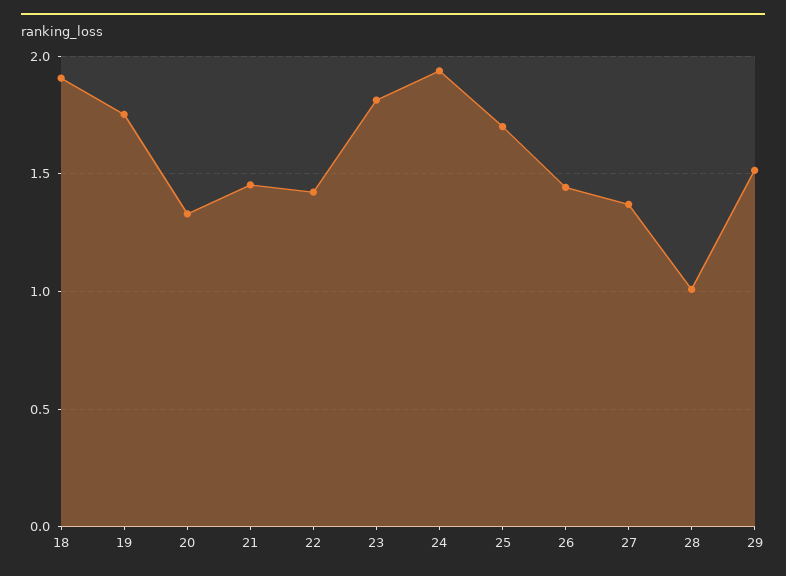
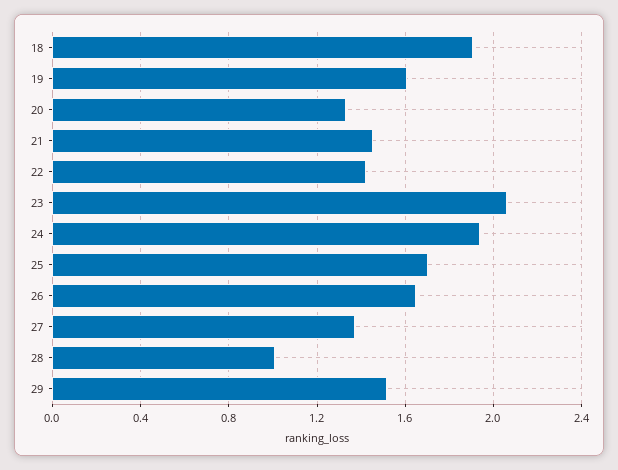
19: 1.75 -> 1.6
23: 1.8 -> 2.05
26: 1.45 -> 1.65

